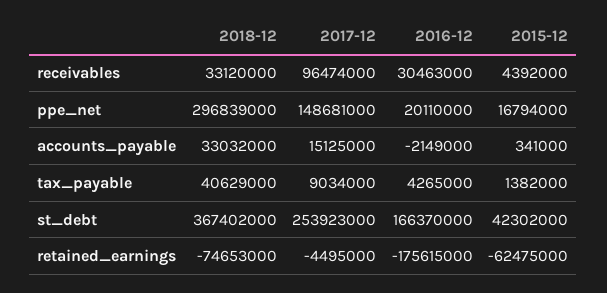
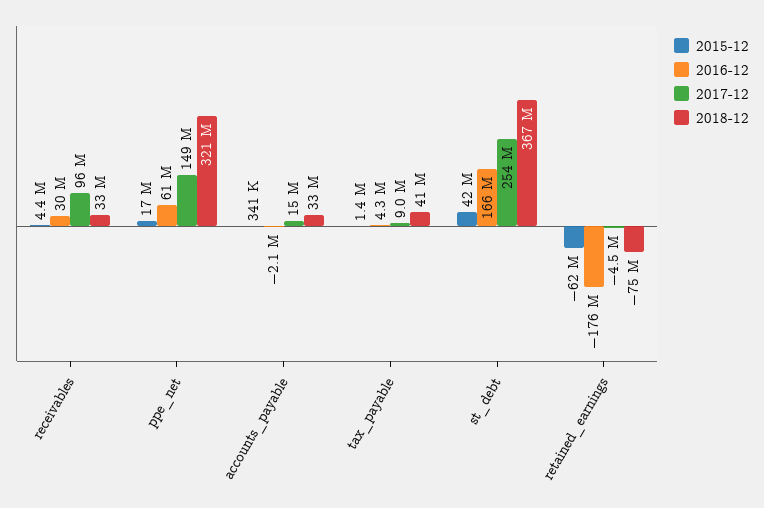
2018-12, ppe_net: 296839000 -> 321000000
2016-12, ppe_net: 20110000 -> 61000000

